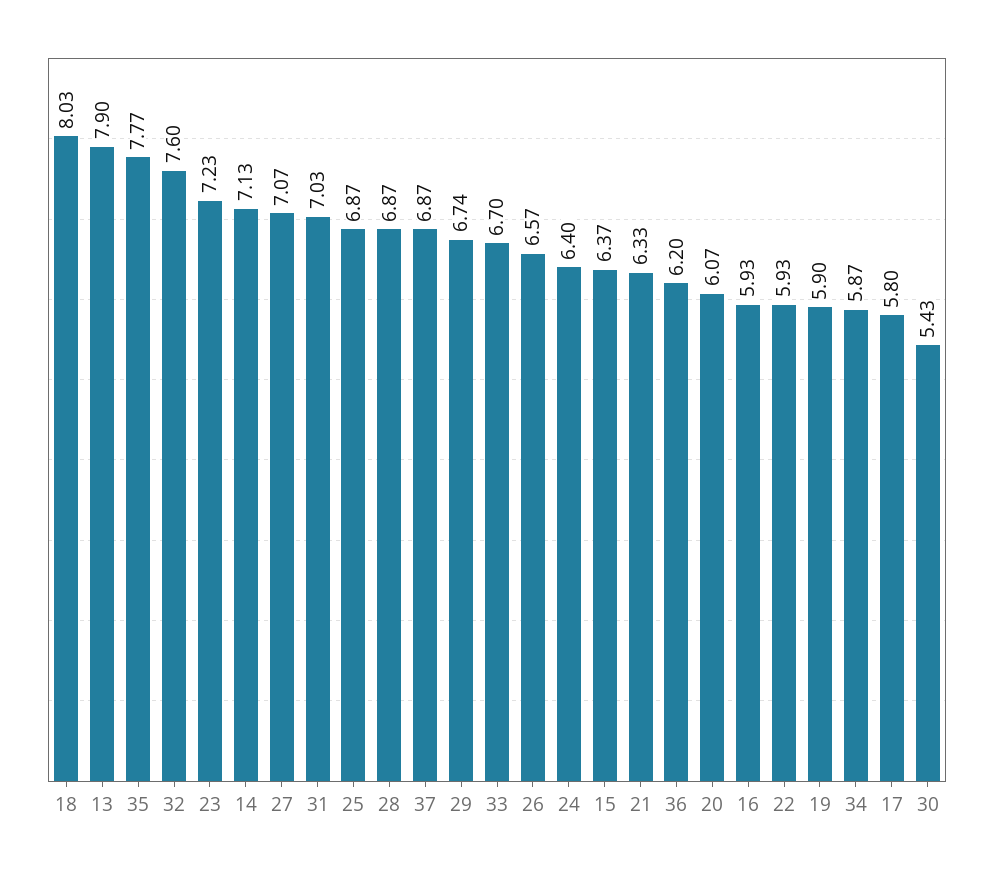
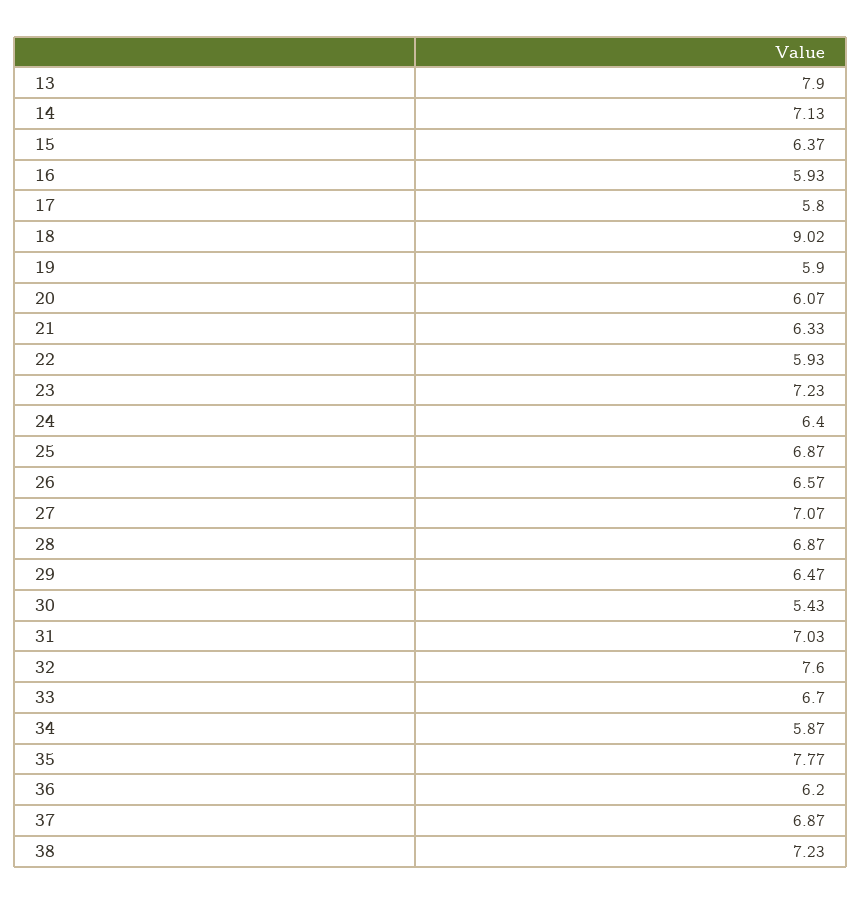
18: 8.03 -> 9.02
29: 6.74 -> 6.47
38: none -> 7.23

